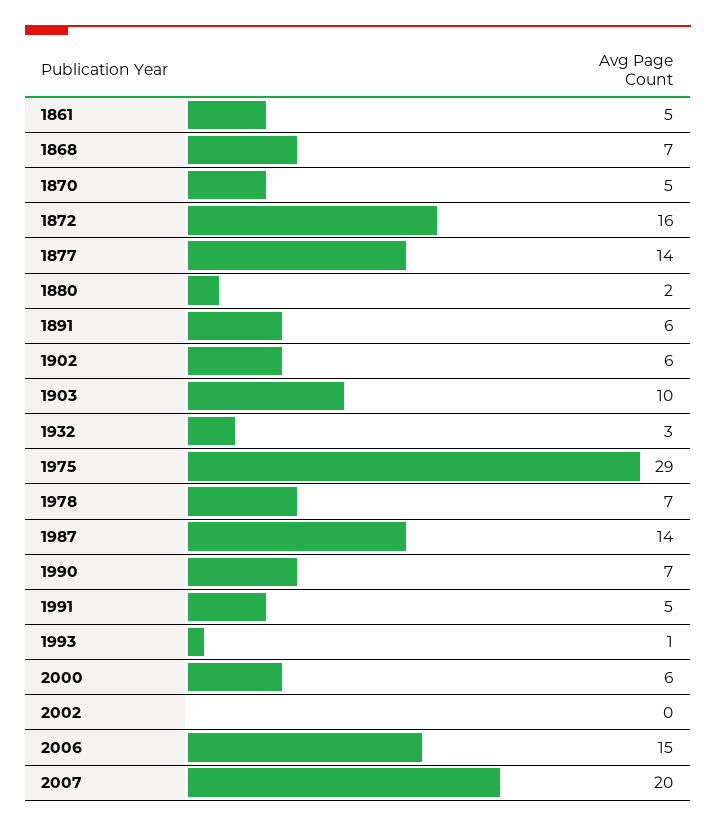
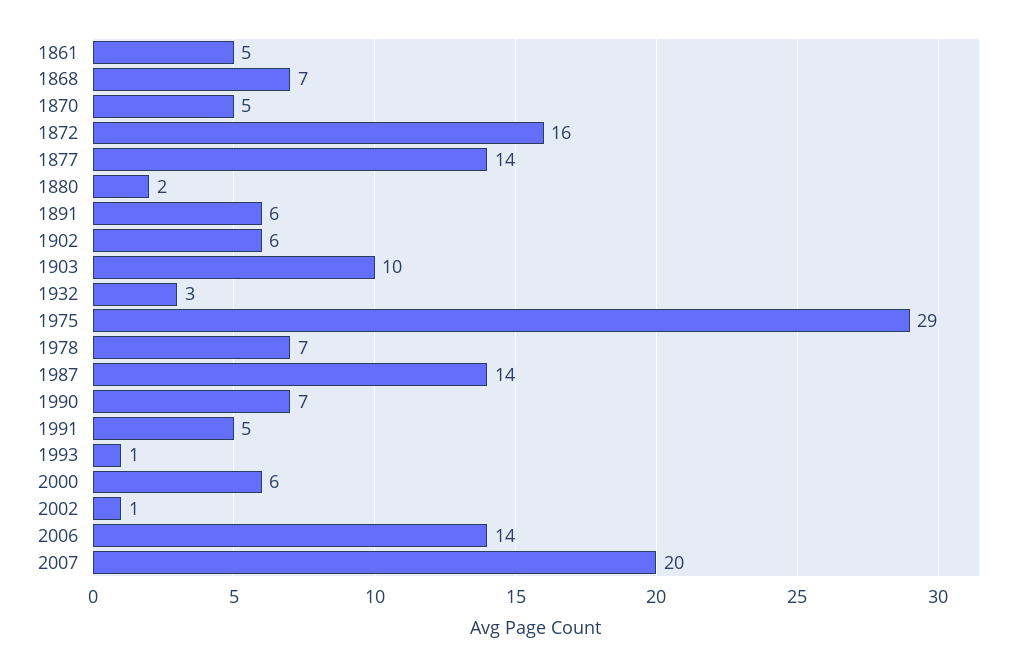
2002: 0 -> 1
2006: 15 -> 14

